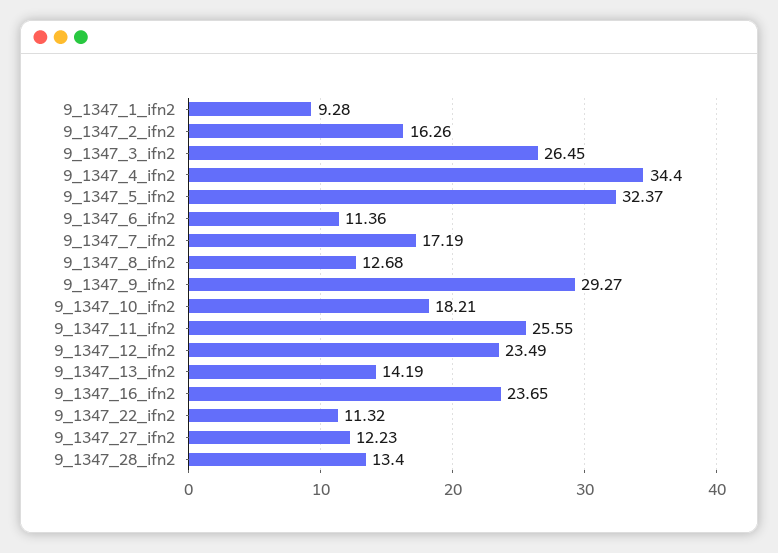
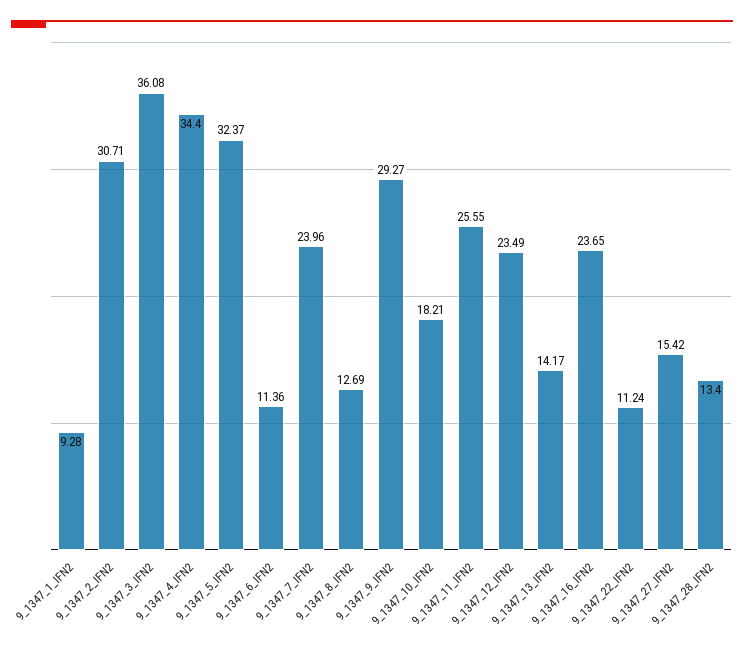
9_1347_2_ifn2: 16.26 -> 30.71
9_1347_3_ifn2: 26.45 -> 36.08
9_1347_7_ifn2: 17.19 -> 23.96
9_1347_8_ifn2: 12.68 -> 12.69
9_1347_13_ifn2: 14.19 -> 14.17
9_1347_22_ifn2: 11.32 -> 11.24
9_1347_27_ifn2: 12.23 -> 15.42

